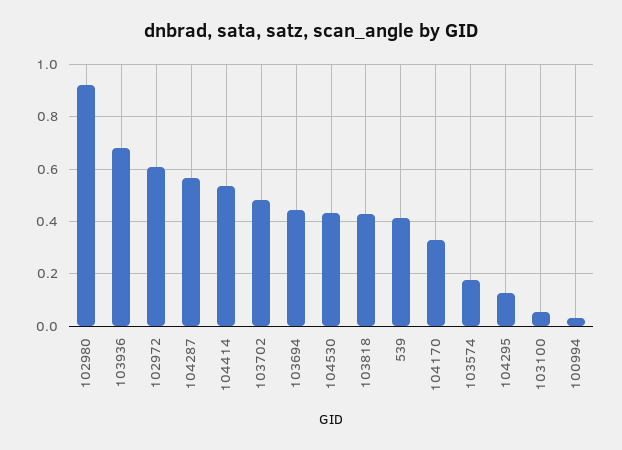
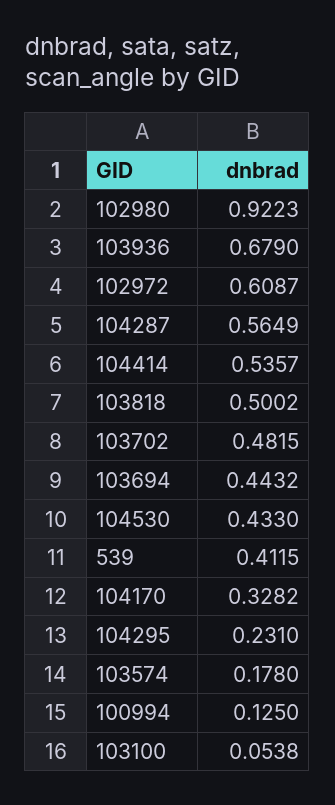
103818: 0.425 -> 0.5002
104295: 0.125 -> 0.231
100994: 0.025 -> 0.125

